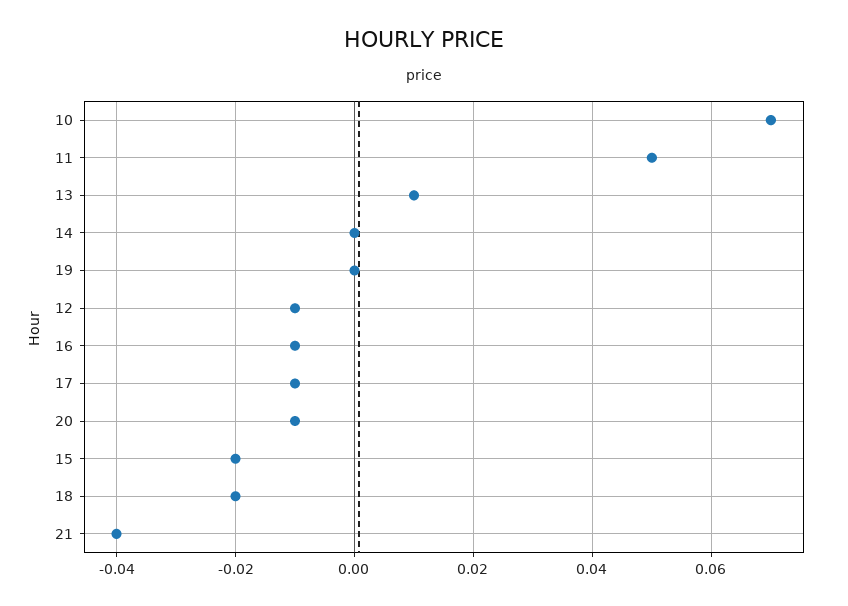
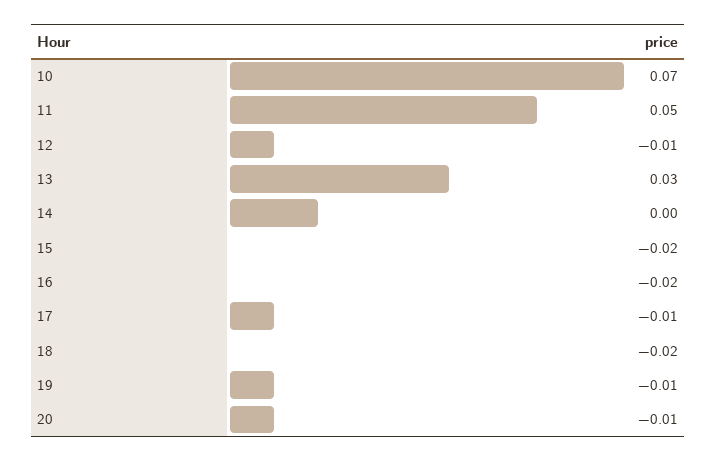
13: 0.01 -> 0.03
19: 0 -> -0.01
16: -0.01 -> -0.02
21: -0.04 -> none

